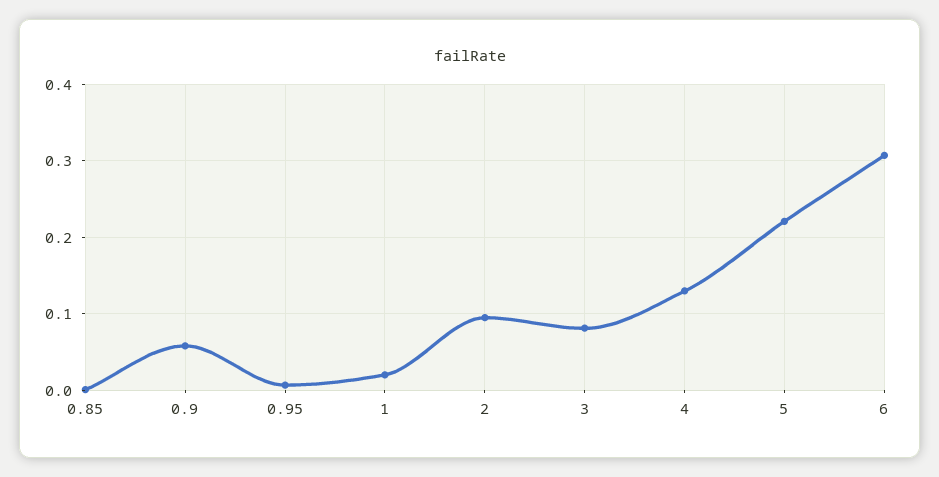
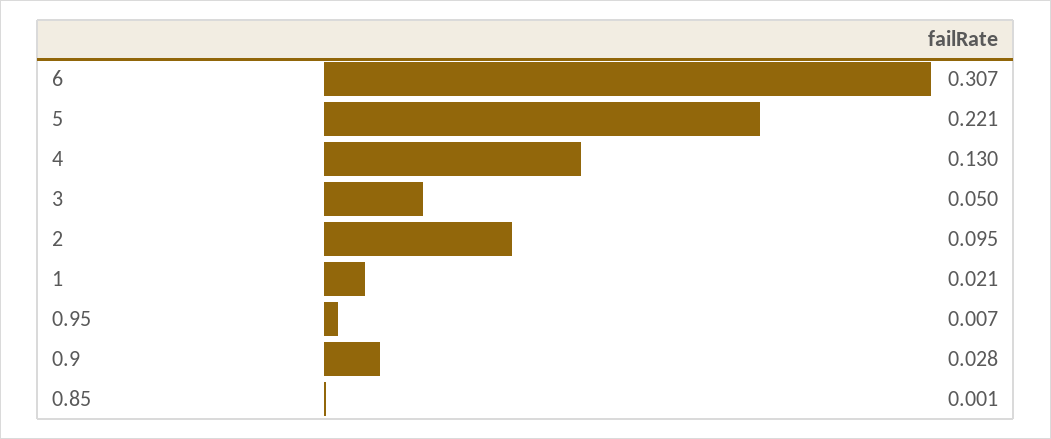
0.9: 0.06 -> 0.028
3: 0.08 -> 0.05

